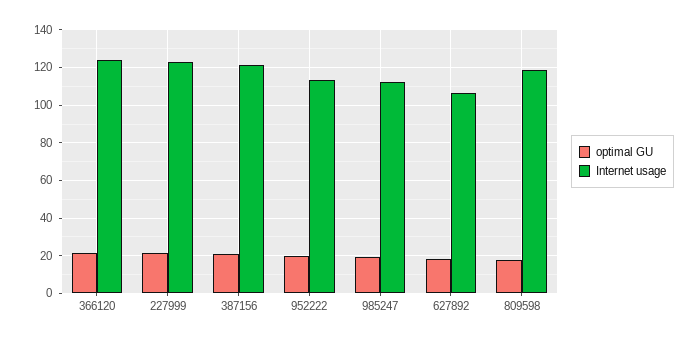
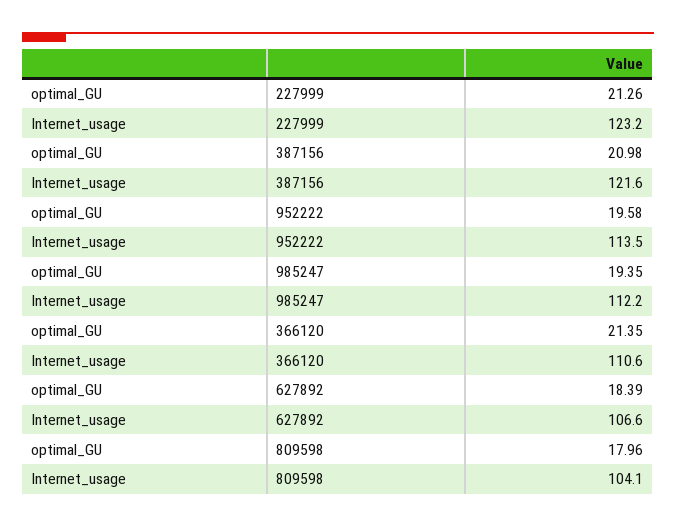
Internet usage, 366120: 125 -> 110.6
Internet usage, 809598: 120 -> 104.1

